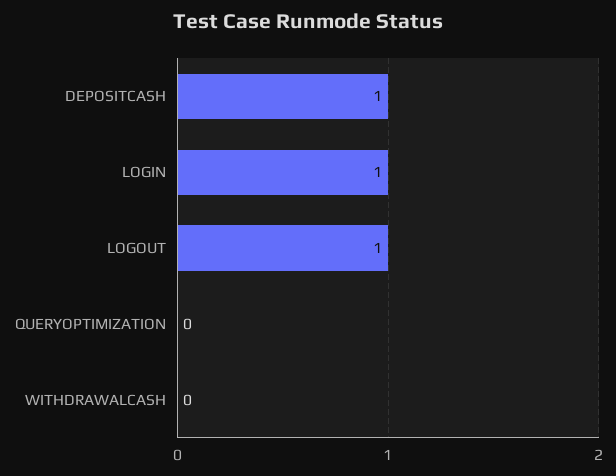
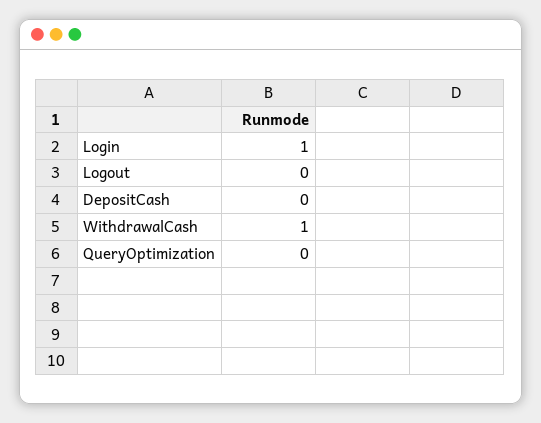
DEPOSITCASH: 1 -> 0
LOGOUT: 1 -> 0
WITHDRAWALCASH: 0 -> 1

